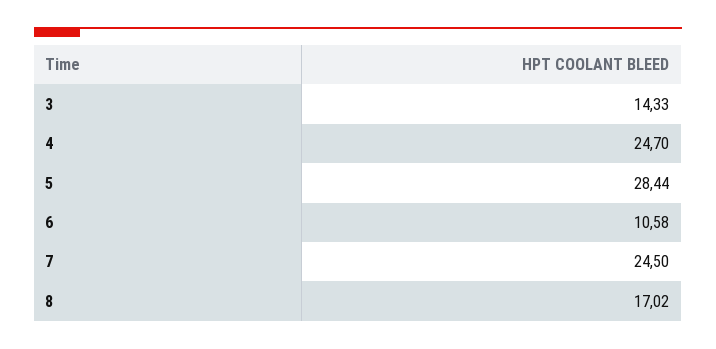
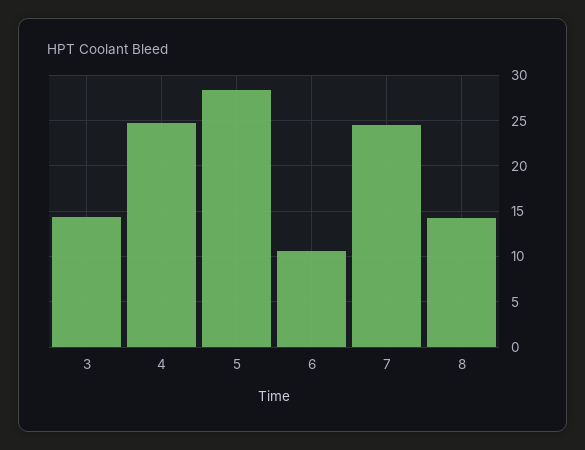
8: 17.02 -> 14

